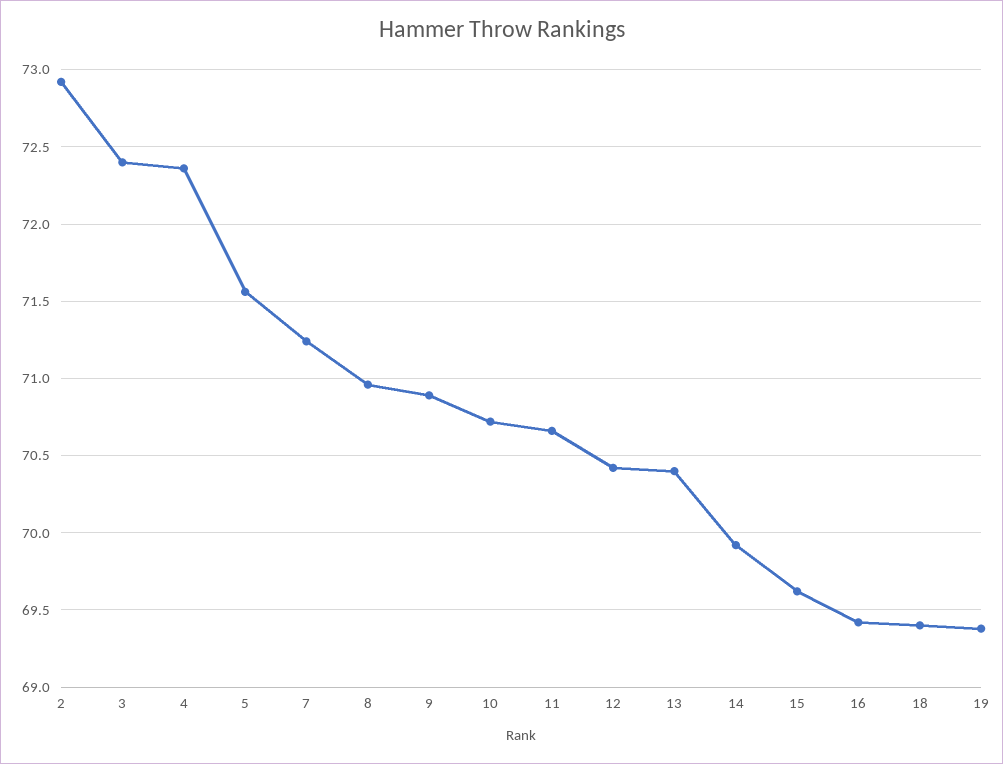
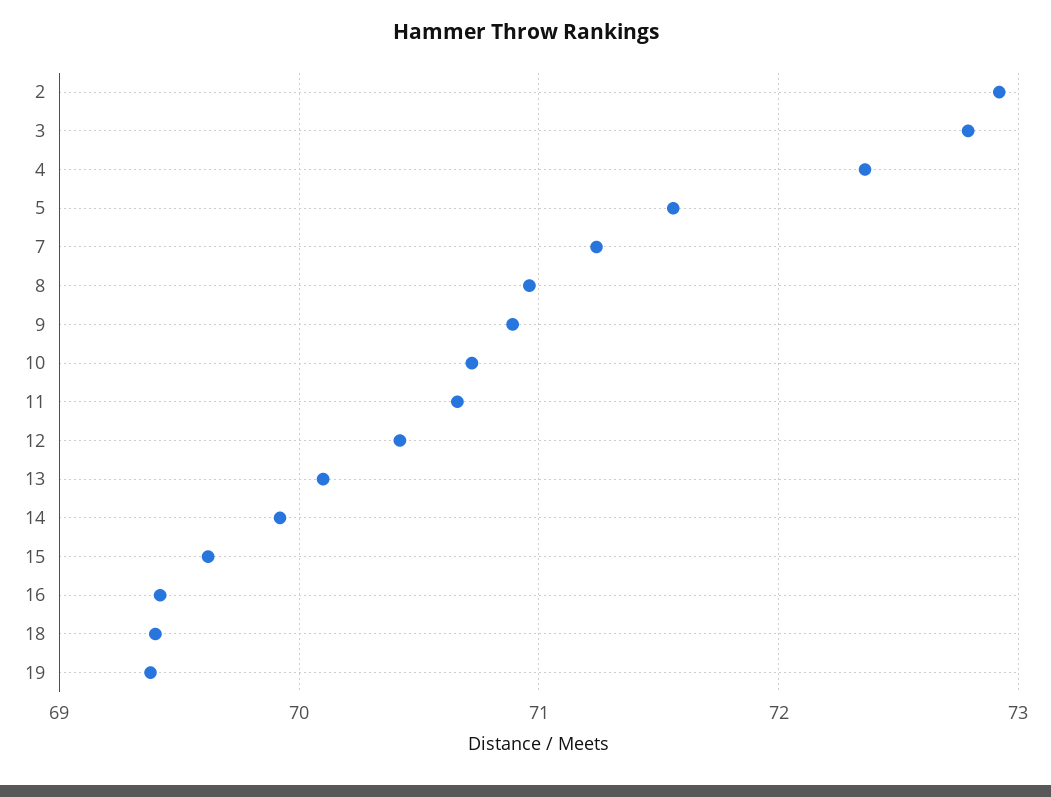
3: 72.4 -> 72.8
13: 70.4 -> 70.1

